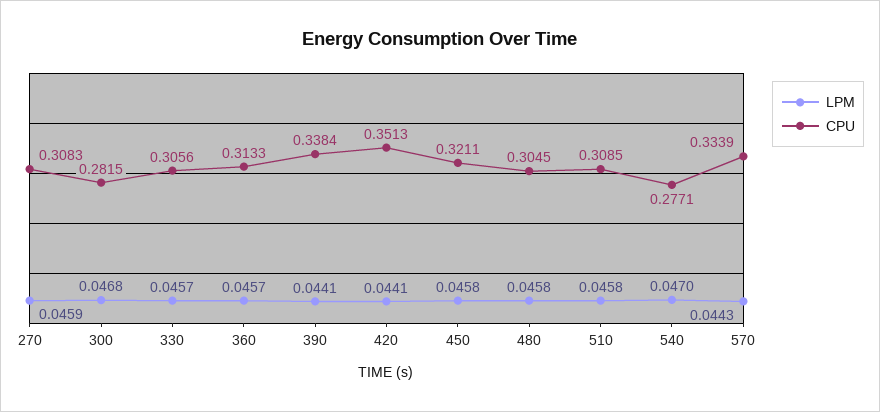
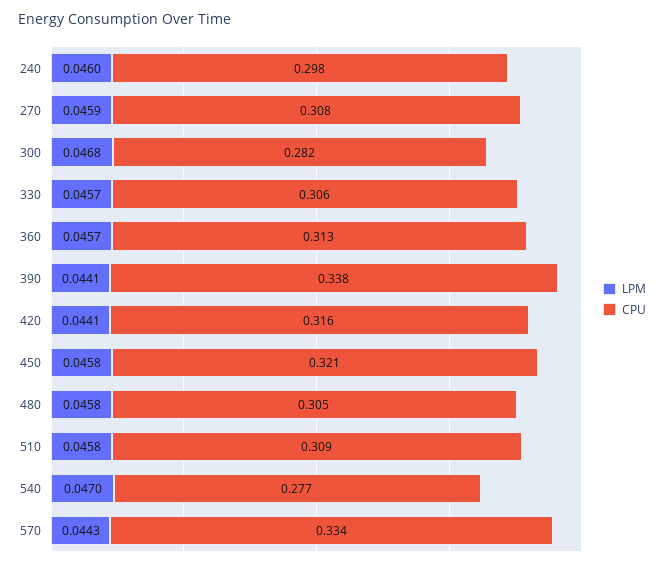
CPU, 420: 0.3513 -> 0.316
LPM, 240: none -> 0.046
CPU, 240: none -> 0.298

